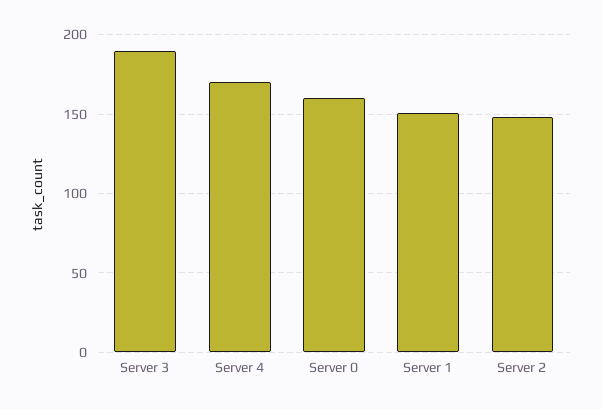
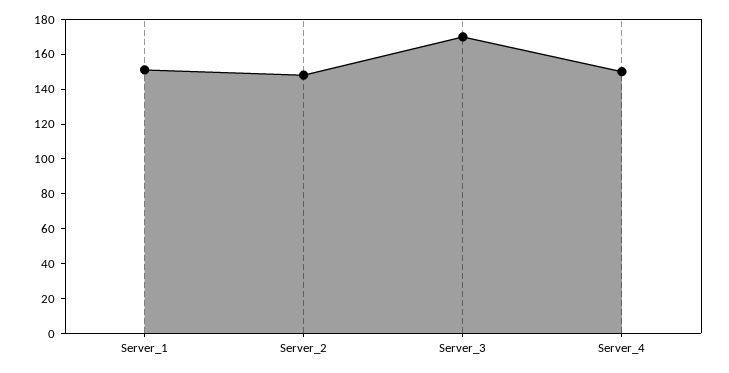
Server 3: 190 -> 170
Server 4: 170 -> 150
Server 0: 160 -> none

